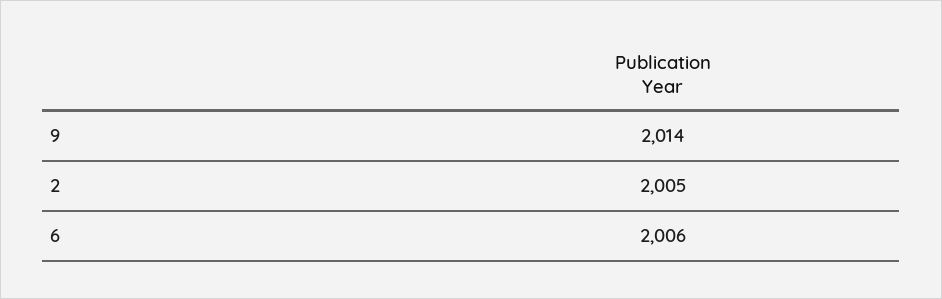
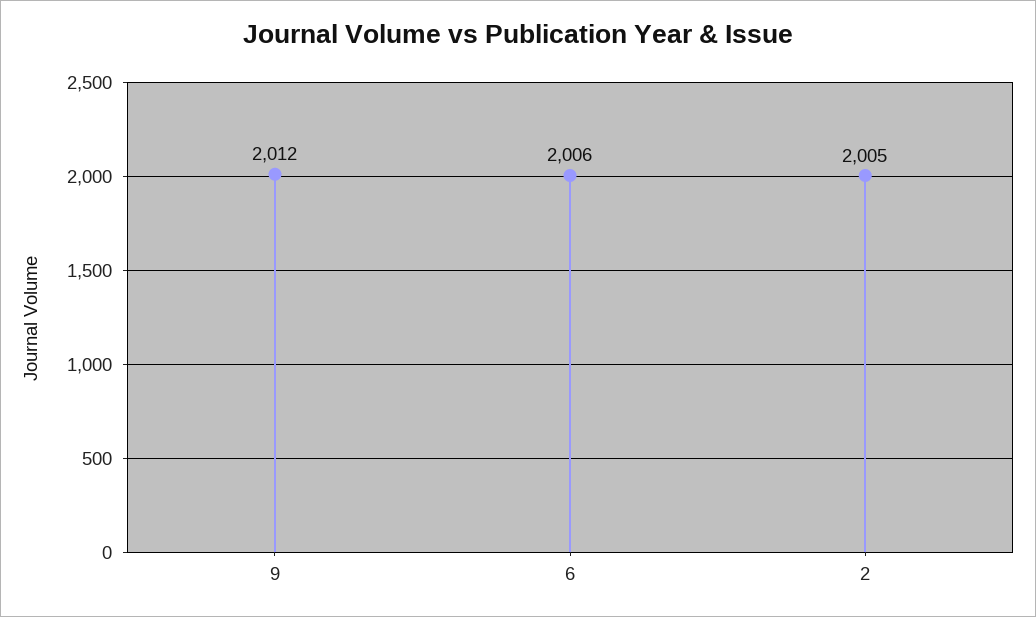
9: 2014 -> 2012

